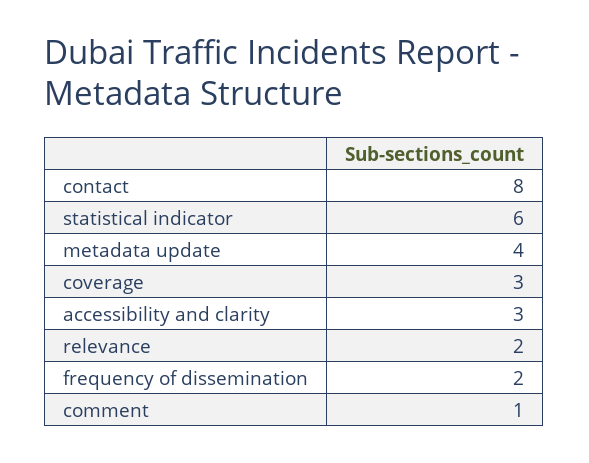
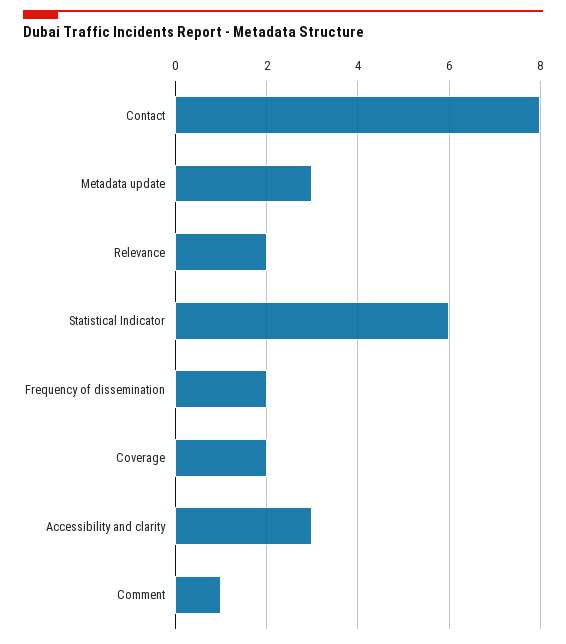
metadata update: 4 -> 3
coverage: 3 -> 2

